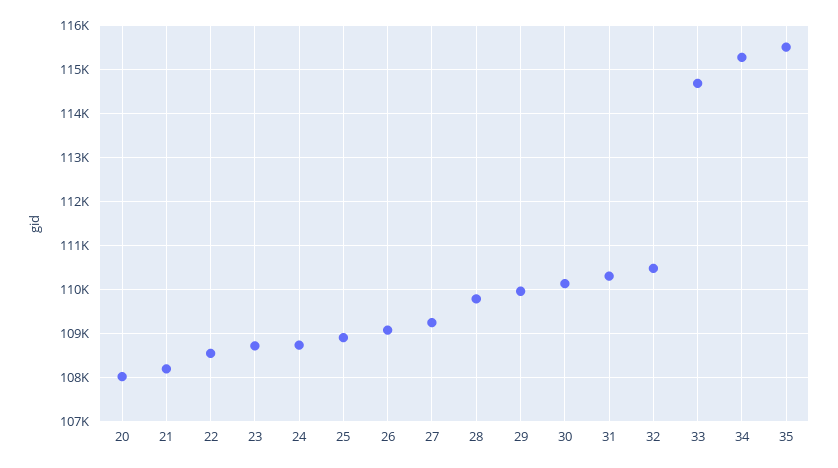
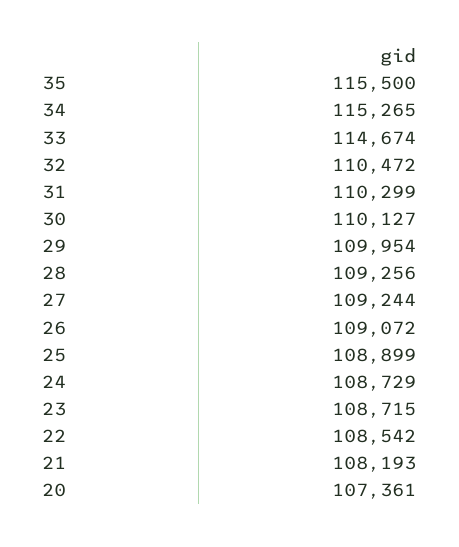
20: 108000 -> 107361
28: 109800 -> 109256

